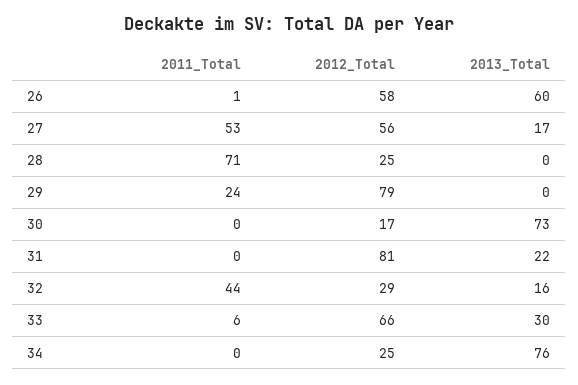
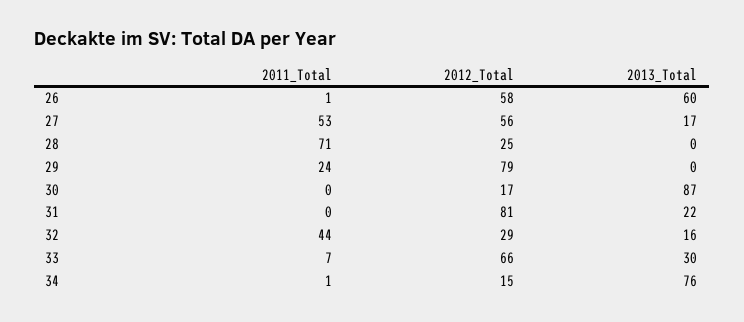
2013_Total, 30: 73 -> 87
2011_Total, 33: 6 -> 7
2011_Total, 34: 0 -> 1
2012_Total, 34: 25 -> 15

